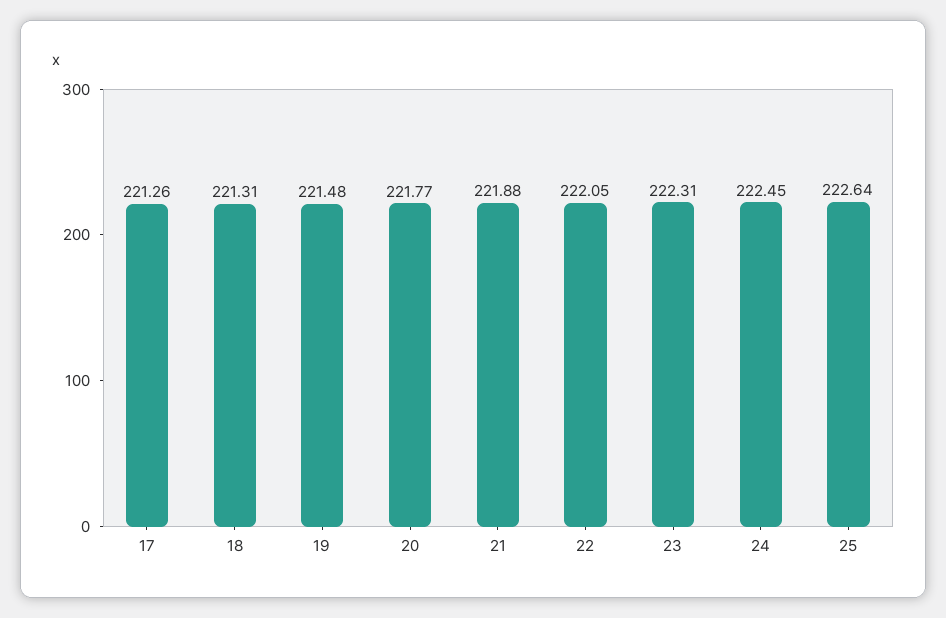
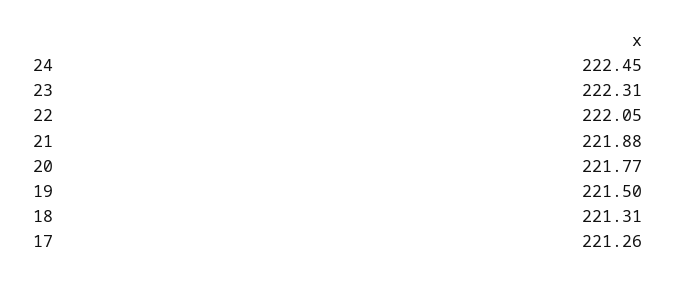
19: 221.48 -> 221.5
25: 222.64 -> none

